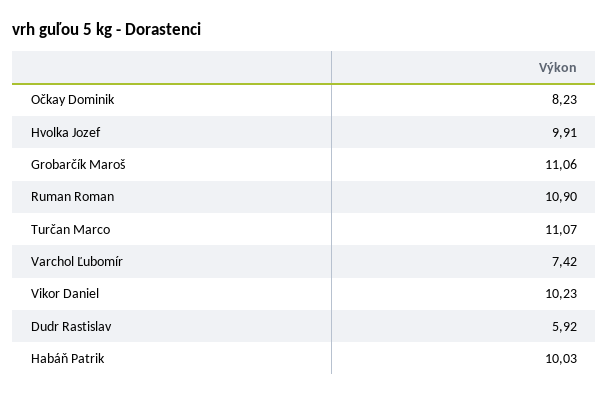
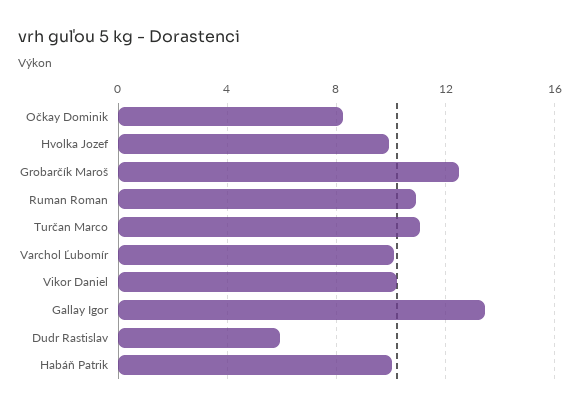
Grobarčík Maroš: 11.06 -> 12.5
Varchol Ľubomír: 7.42 -> 10
Gallay Igor: none -> 13.5

